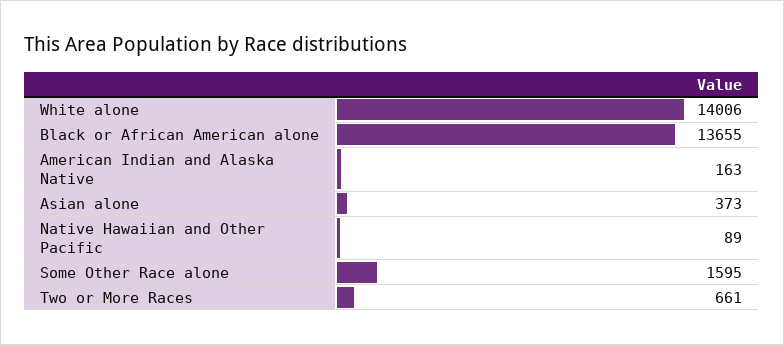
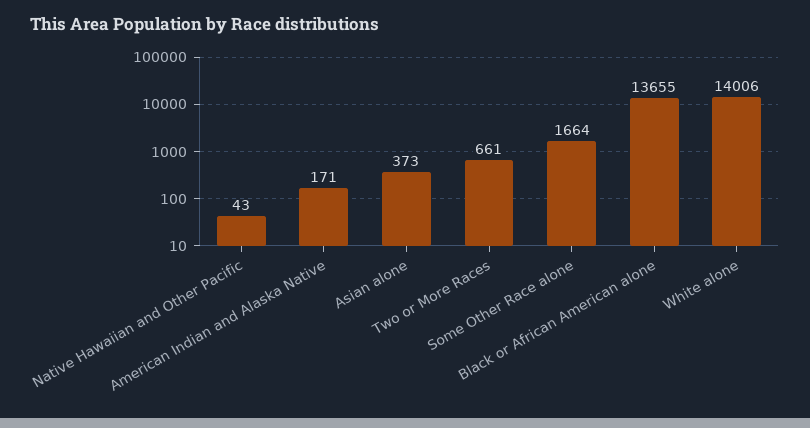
American Indian and Alaska Native: 163 -> 171
Native Hawaiian and Other Pacific: 89 -> 43
Some Other Race alone: 1595 -> 1664

